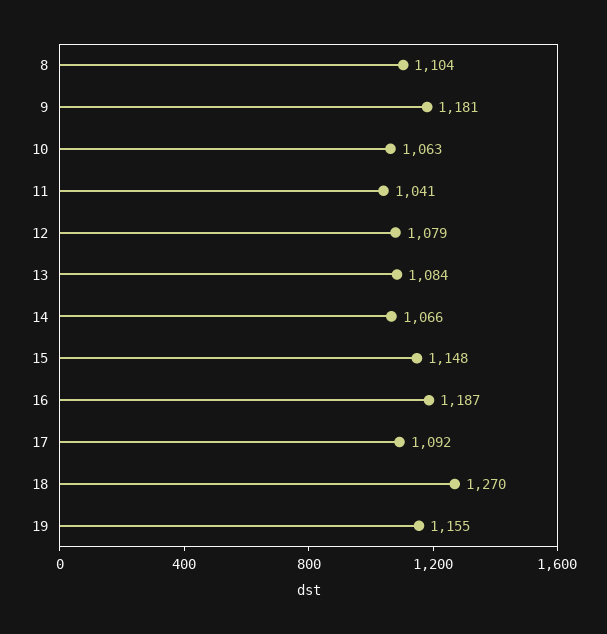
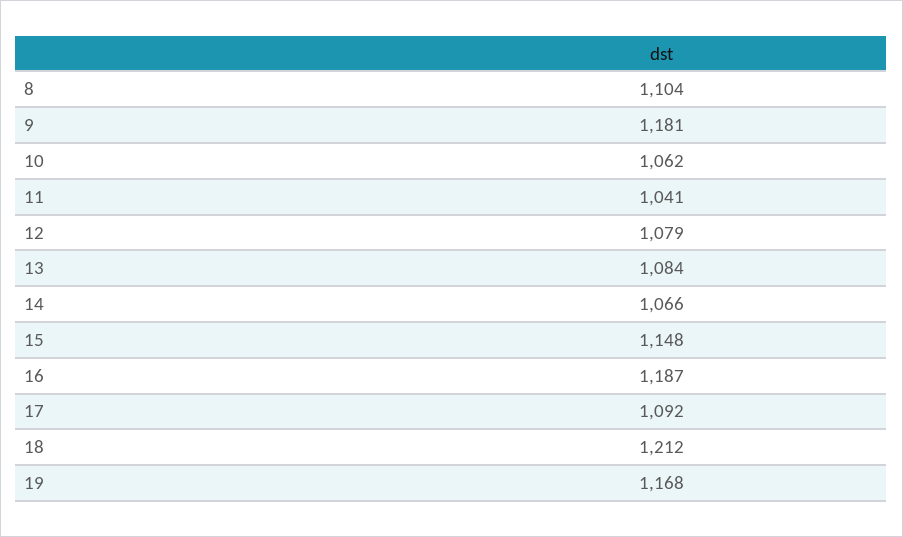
10: 1063 -> 1062
18: 1270 -> 1212
19: 1155 -> 1168

